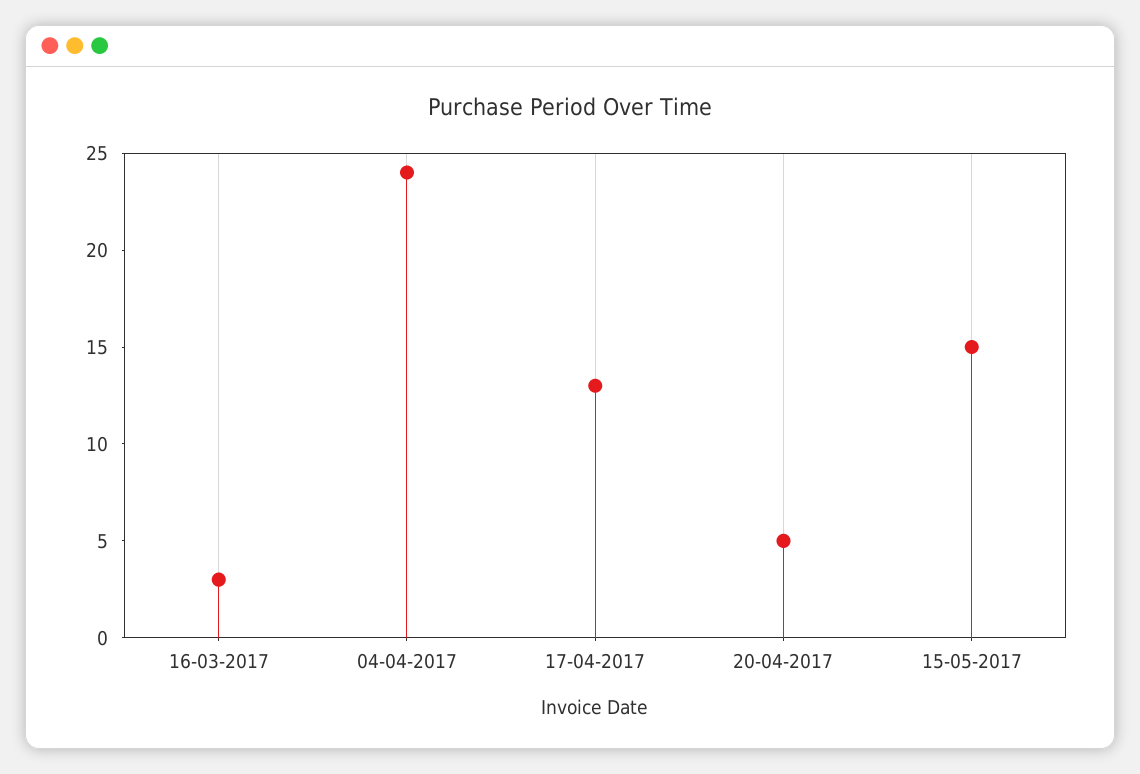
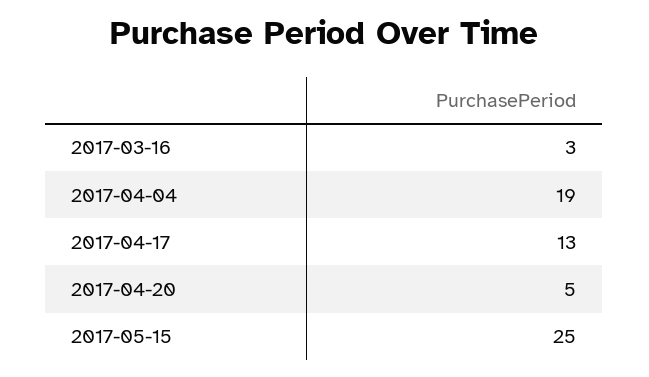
04-04-2017: 24 -> 19
15-05-2017: 15 -> 25

